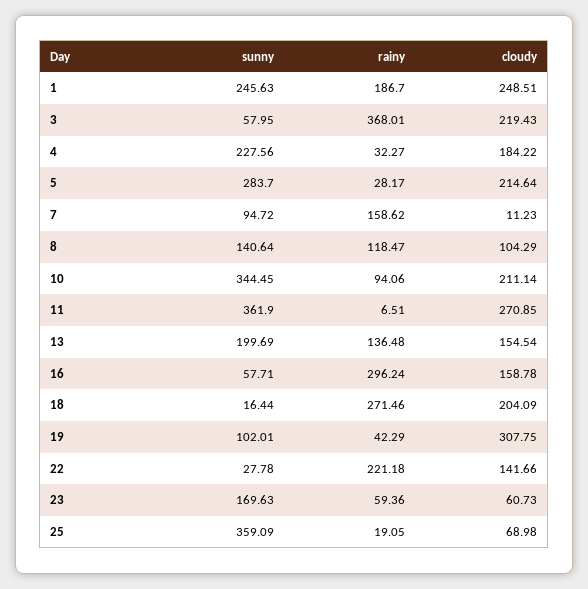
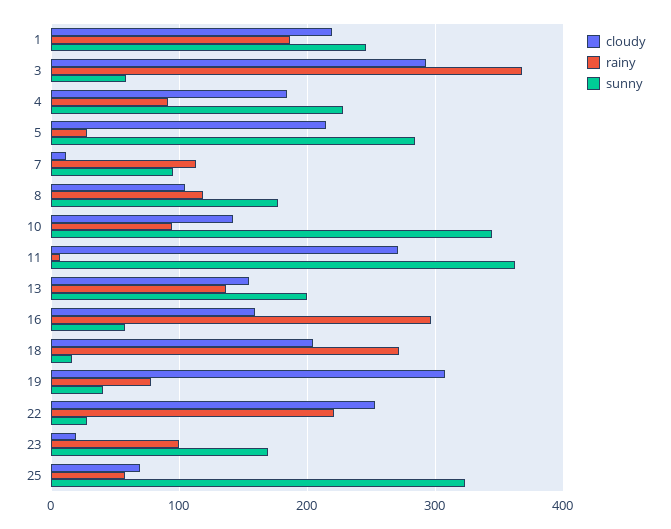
cloudy, 1: 248.51 -> 220
cloudy, 3: 219.43 -> 290
rainy, 4: 32.27 -> 90
rainy, 7: 158.62 -> 110
sunny, 8: 140.64 -> 180
cloudy, 10: 211.14 -> 140
sunny, 19: 102.01 -> 40
rainy, 19: 42.29 -> 80
cloudy, 22: 141.66 -> 250
rainy, 23: 59.36 -> 100
cloudy, 23: 60.73 -> 20
sunny, 25: 359.09 -> 320
rainy, 25: 19.05 -> 60

